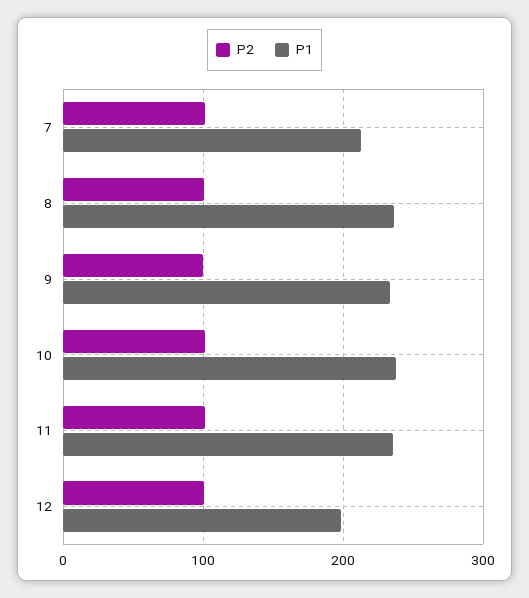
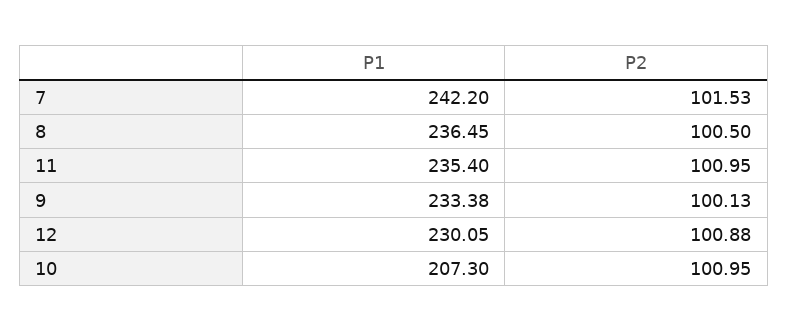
P1, 7: 210 -> 242.2
P1, 10: 240 -> 207.3
P1, 12: 200 -> 230.05

